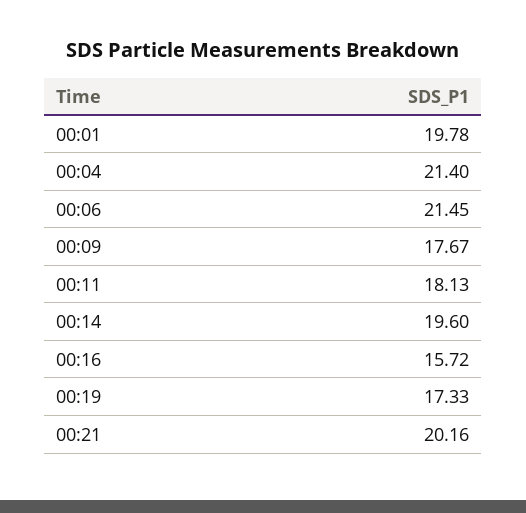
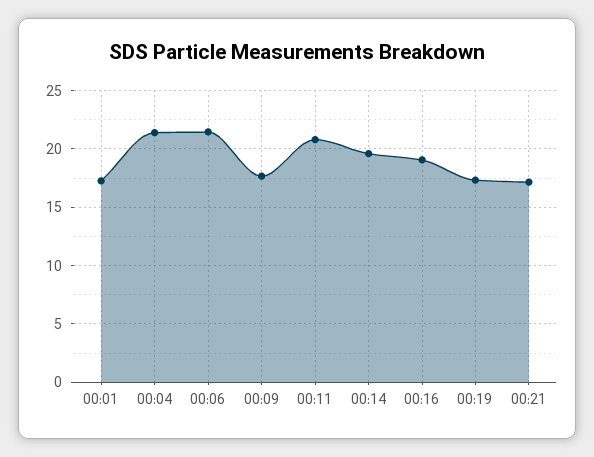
00:01: 19.78 -> 17
00:11: 18.13 -> 21
00:16: 15.72 -> 19
00:21: 20.16 -> 17

